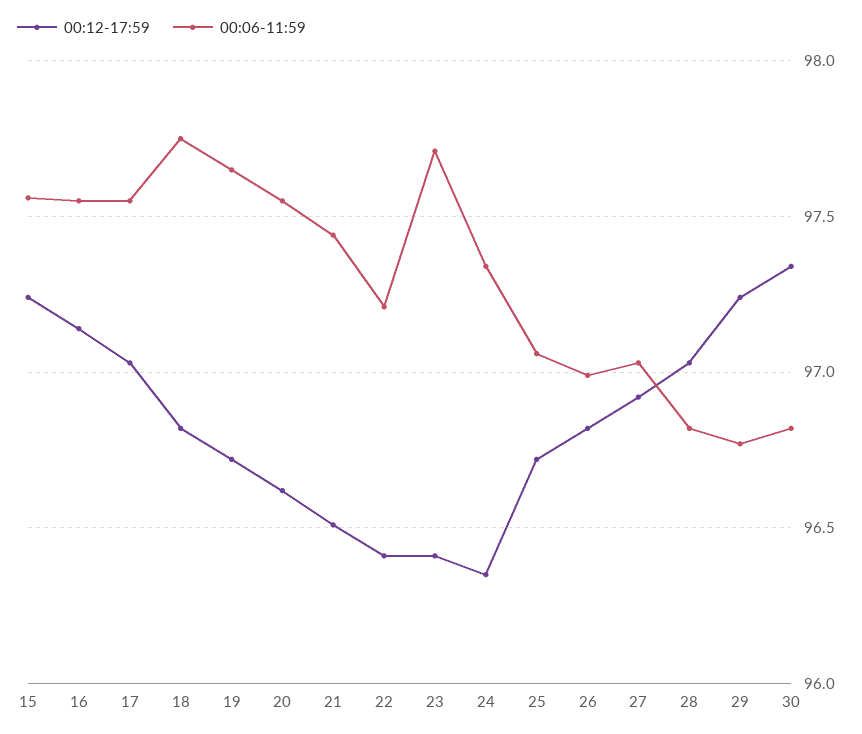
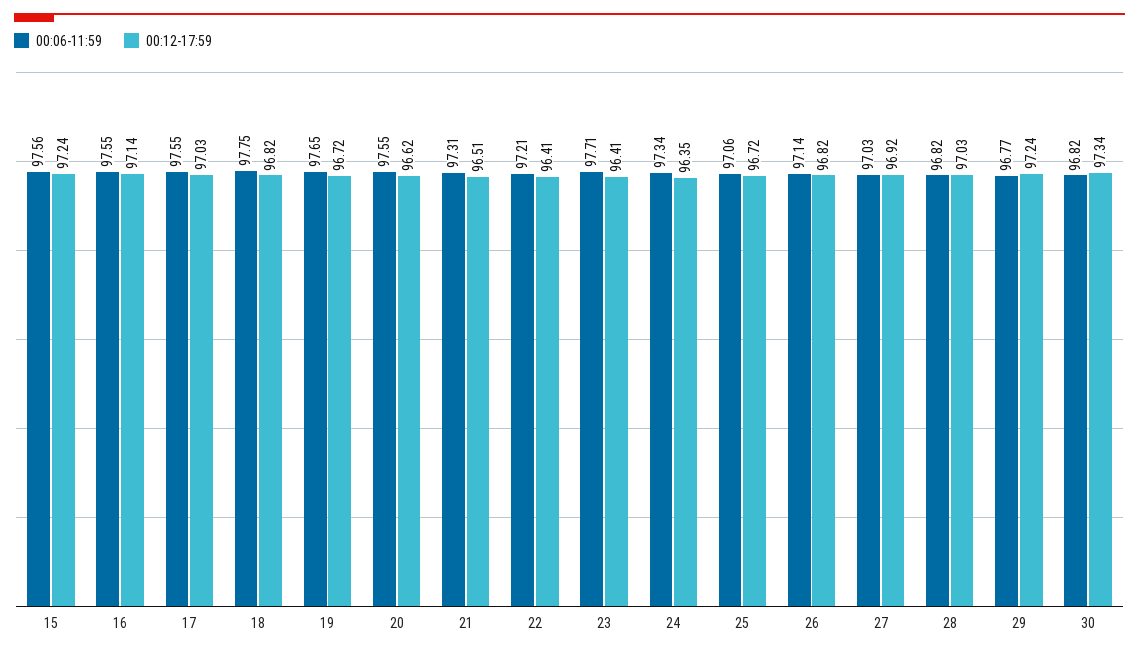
00:06-11:59, 21: 97.45 -> 97.31
00:06-11:59, 26: 97 -> 97.14

